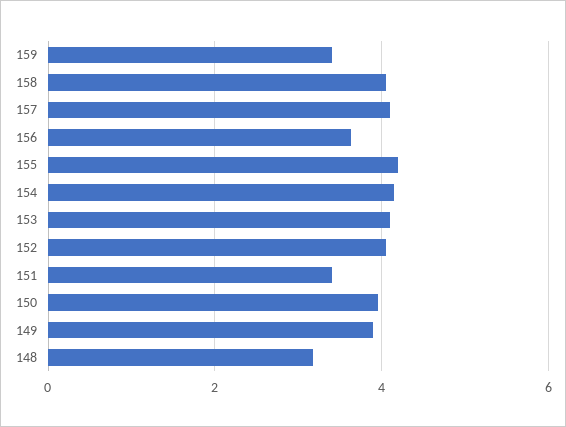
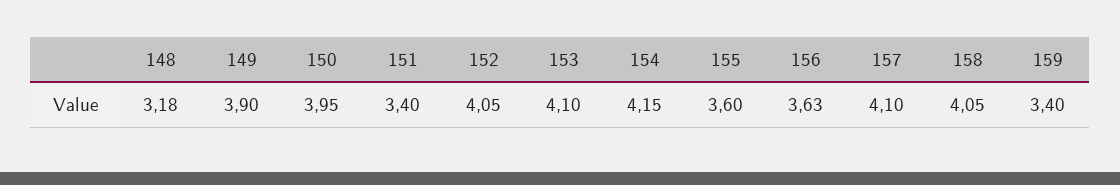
155: 4.2 -> 3.6

